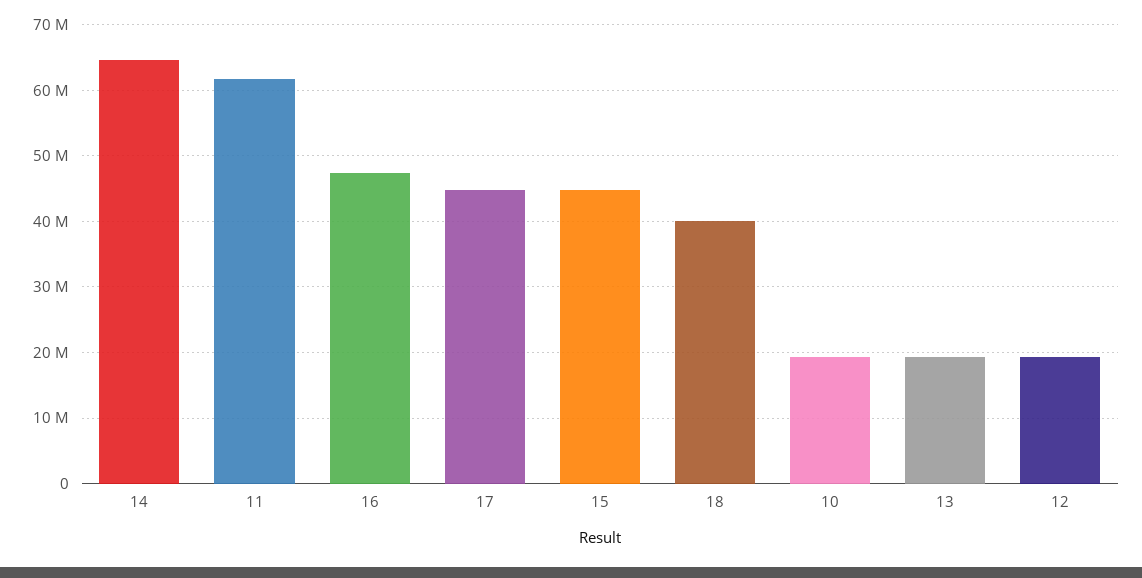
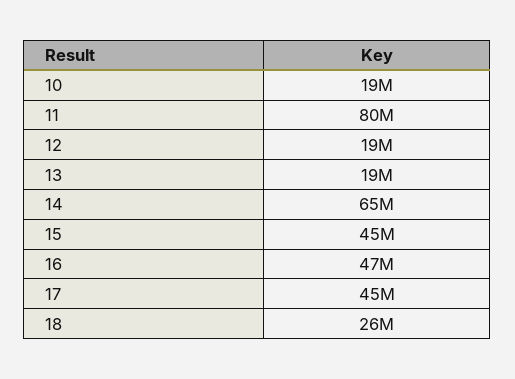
11: 62000000 -> 80000000
18: 40000000 -> 26000000

